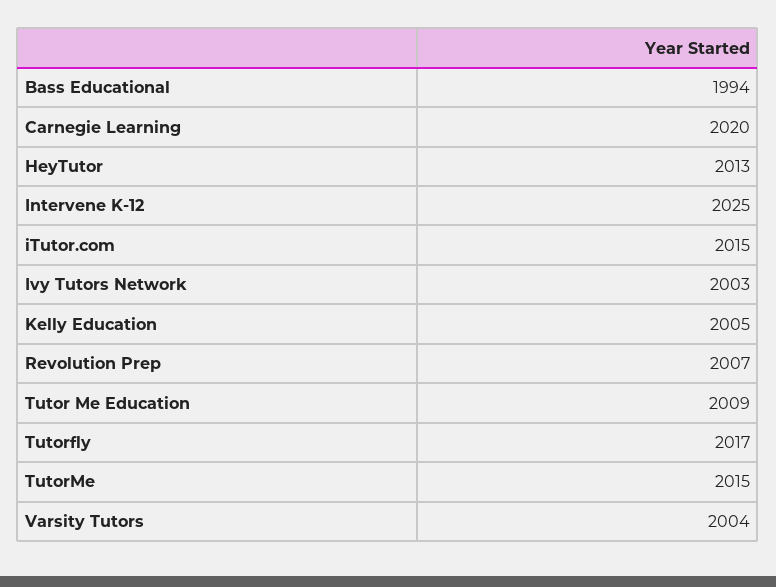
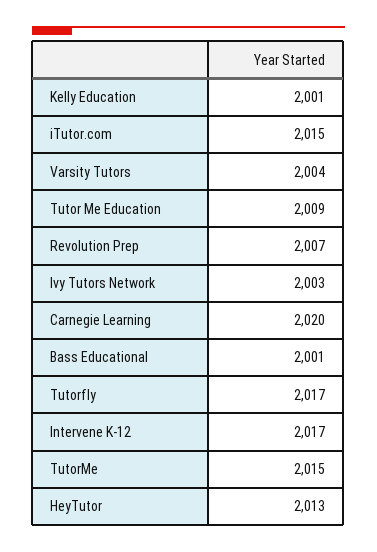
Bass Educational: 1994 -> 2001
Intervene K-12: 2025 -> 2017
Kelly Education: 2005 -> 2001

